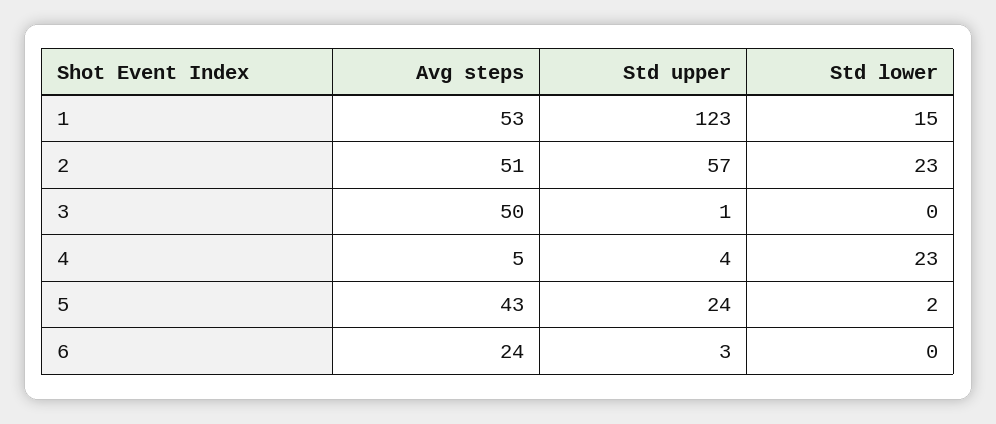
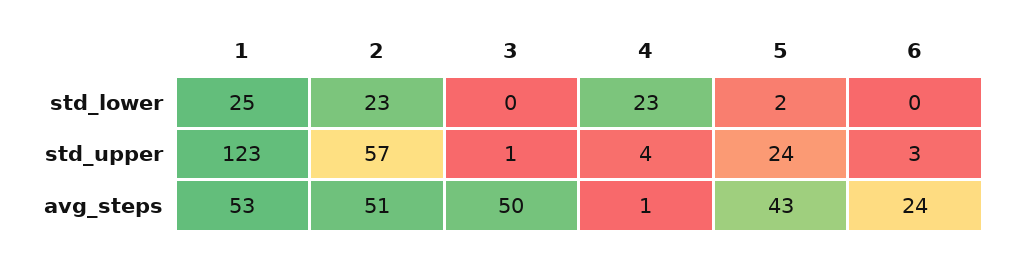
Std lower, 1: 15 -> 25
Avg steps, 4: 5 -> 1

